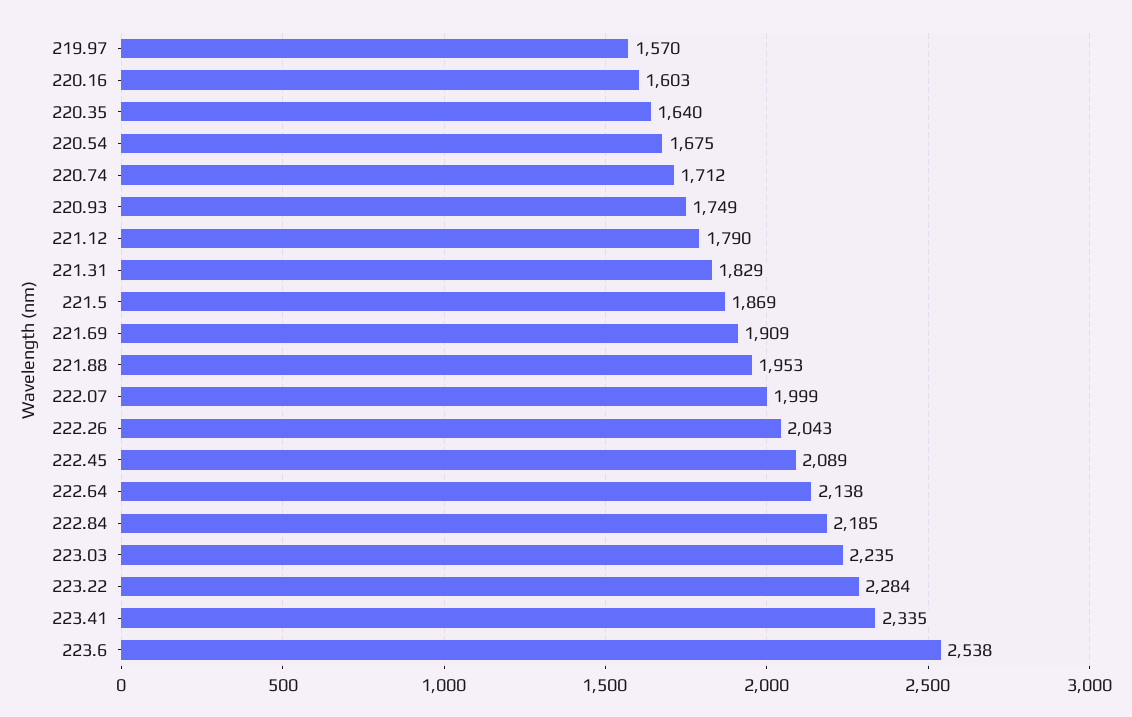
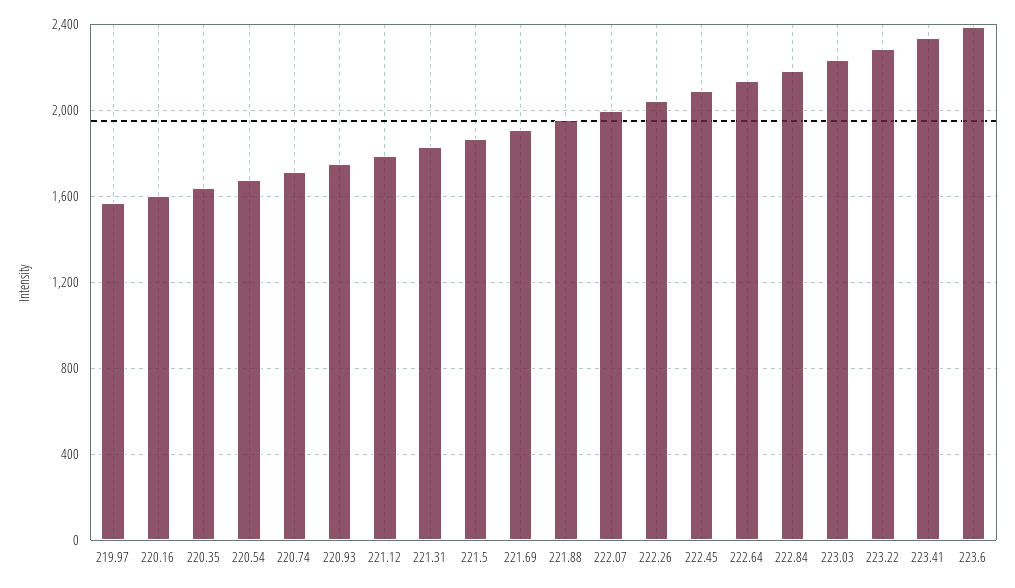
223.6: 2538 -> 2400

